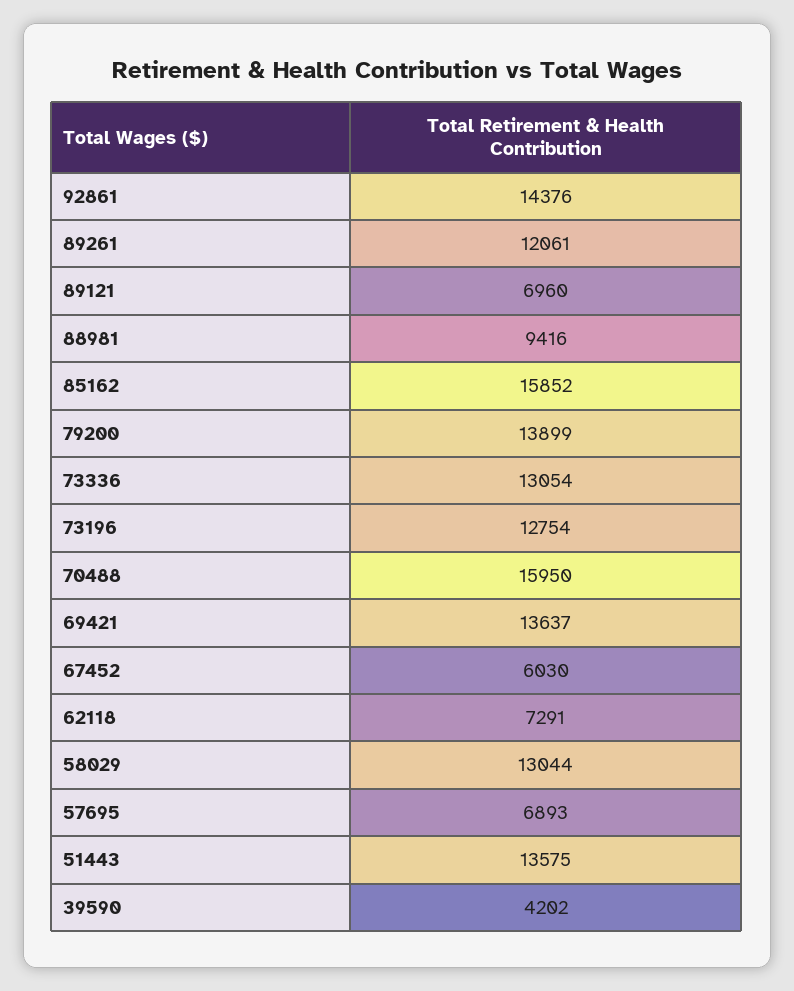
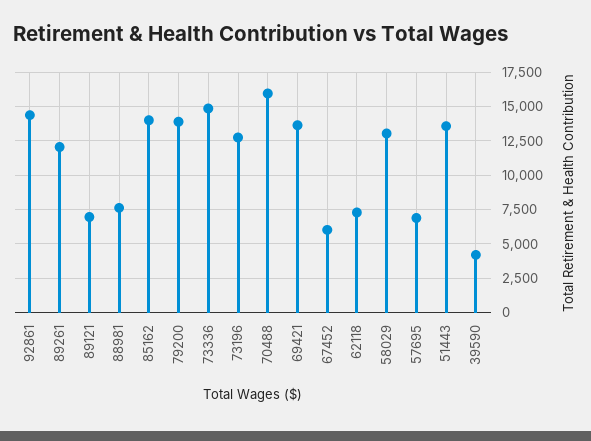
88981: 9416 -> 7500
85162: 15852 -> 14000
73336: 13054 -> 15000

